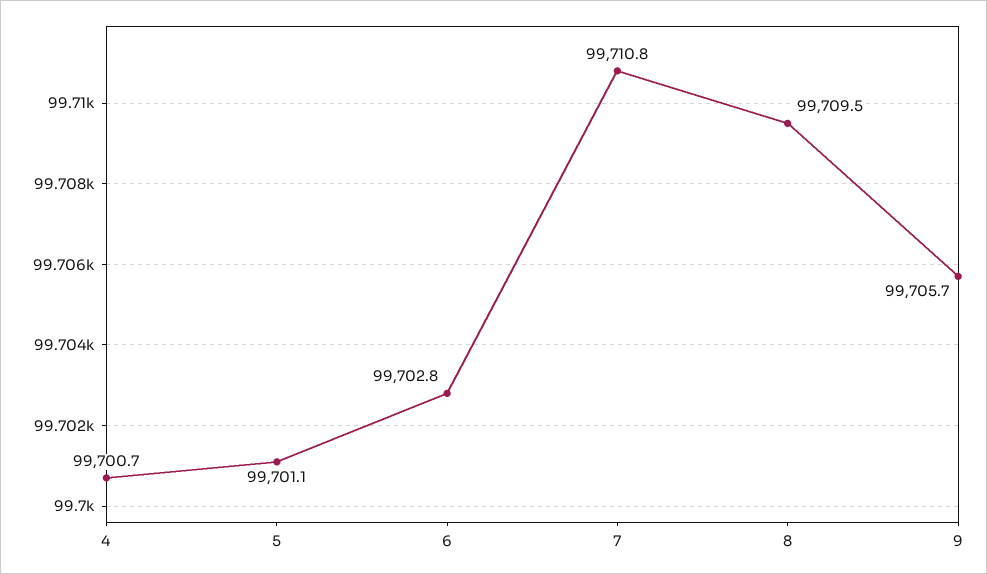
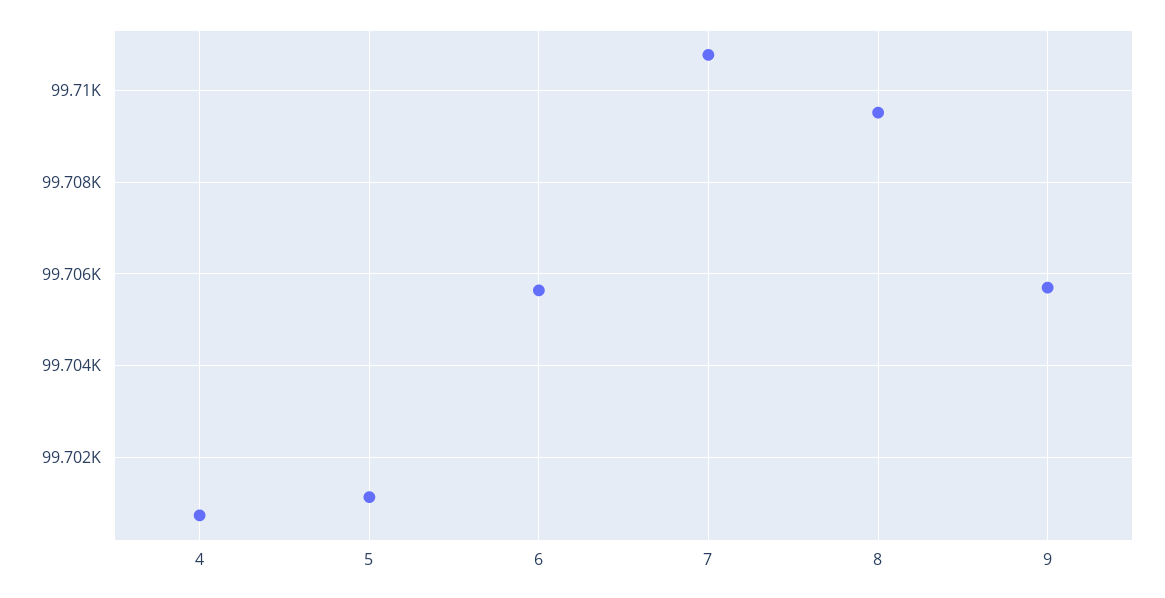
6: 99702.8 -> 99705.6

